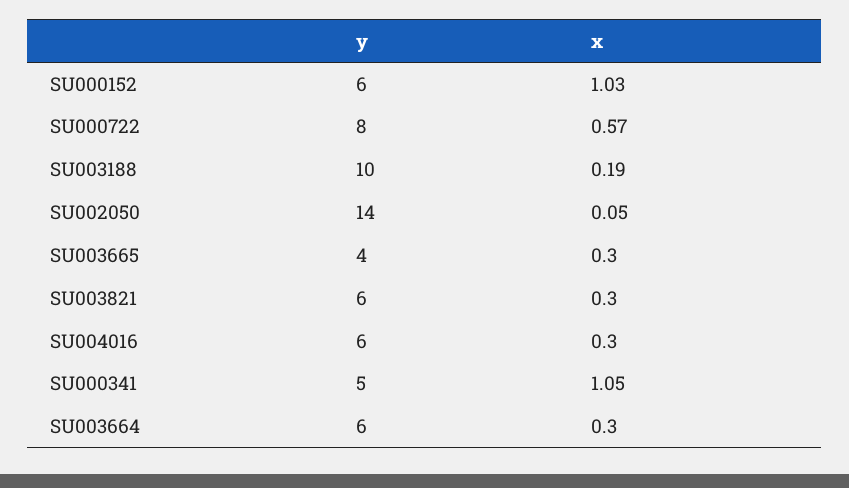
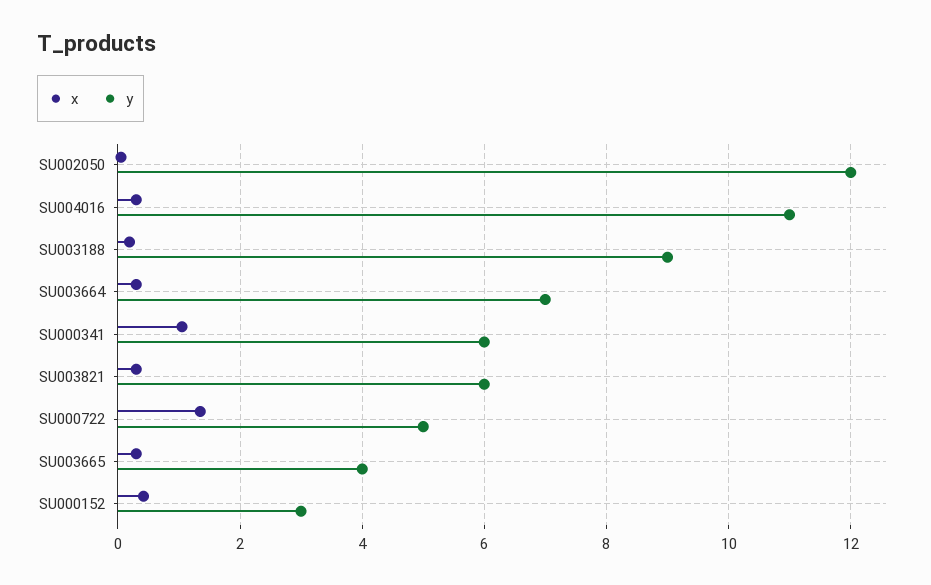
y, SU000152: 6 -> 3
x, SU000152: 1.03 -> 0.4
y, SU000722: 8 -> 5
x, SU000722: 0.57 -> 1.4
y, SU003188: 10 -> 9
y, SU002050: 14 -> 12
y, SU004016: 6 -> 11
y, SU000341: 5 -> 6
y, SU003664: 6 -> 7

